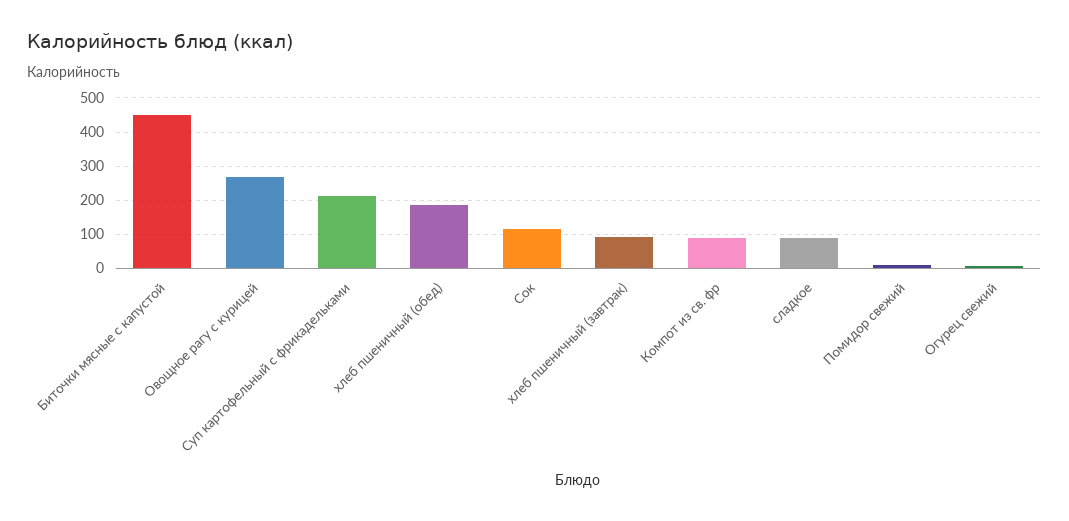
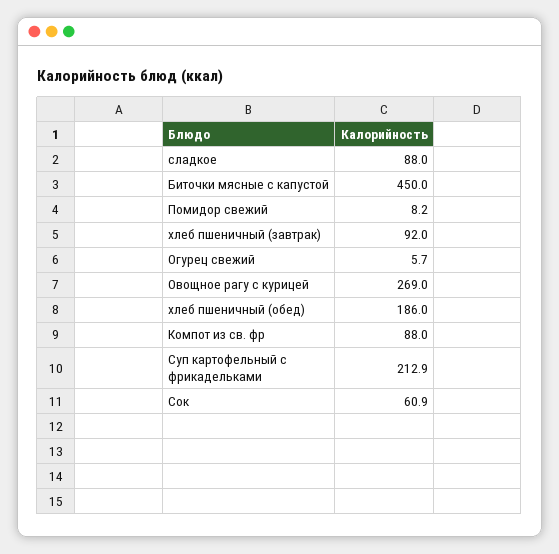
Сок: 120 -> 60.9

